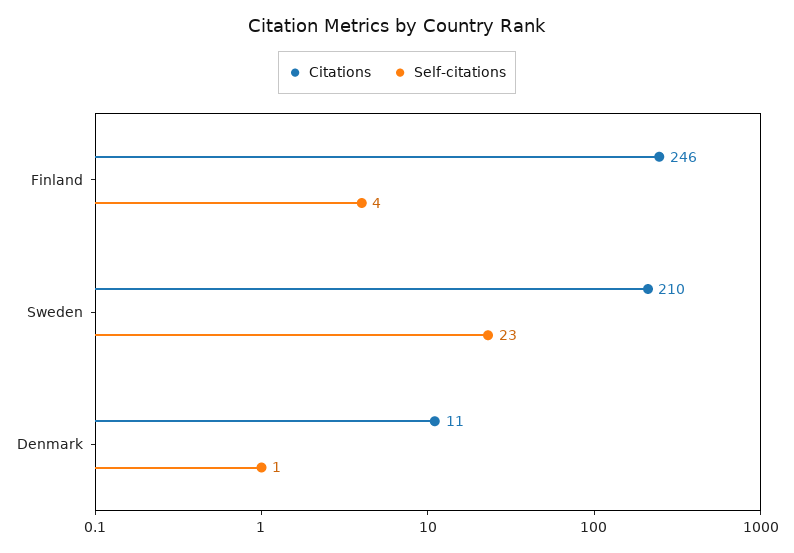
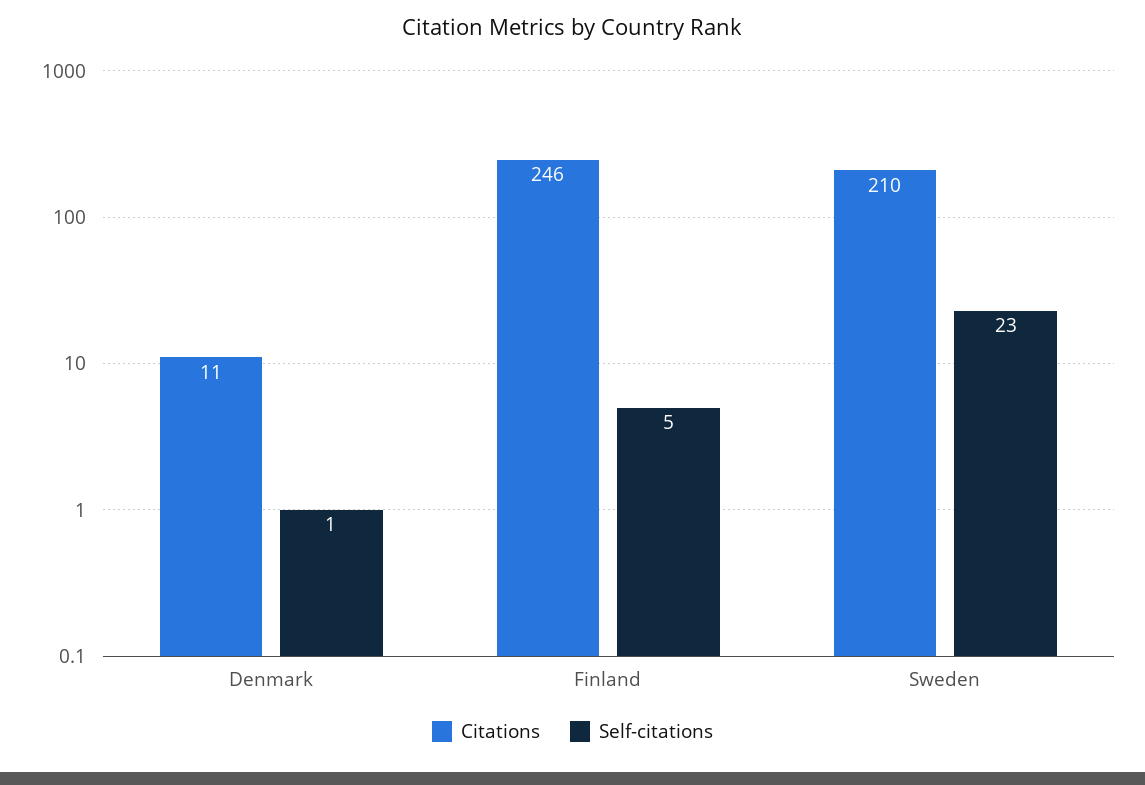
Self-citations, Finland: 4 -> 5

